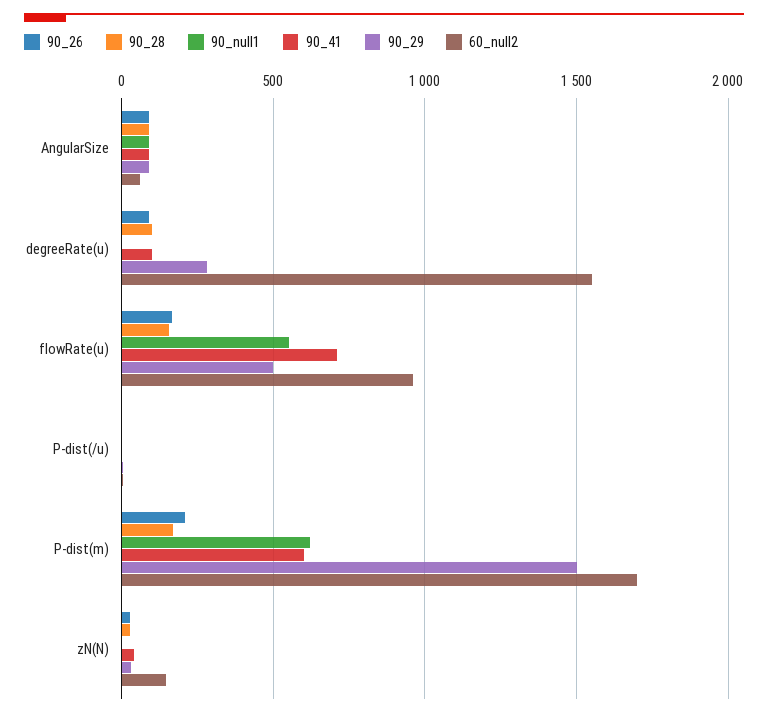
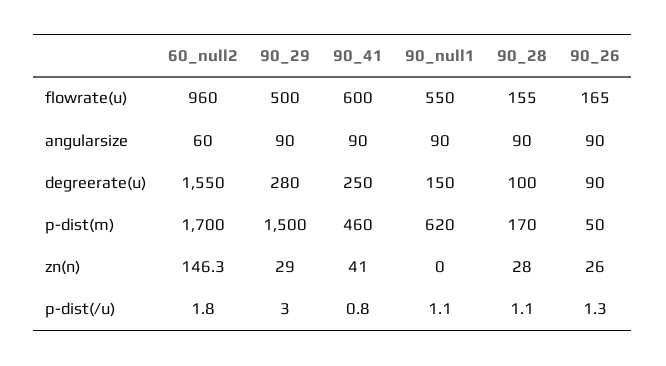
90_null1, degreeRate(u): 0 -> 150
90_41, degreeRate(u): 100 -> 250
90_41, flowRate(u): 700 -> 600
90_26, P-dist(m): 200 -> 50
90_41, P-dist(m): 600 -> 460

